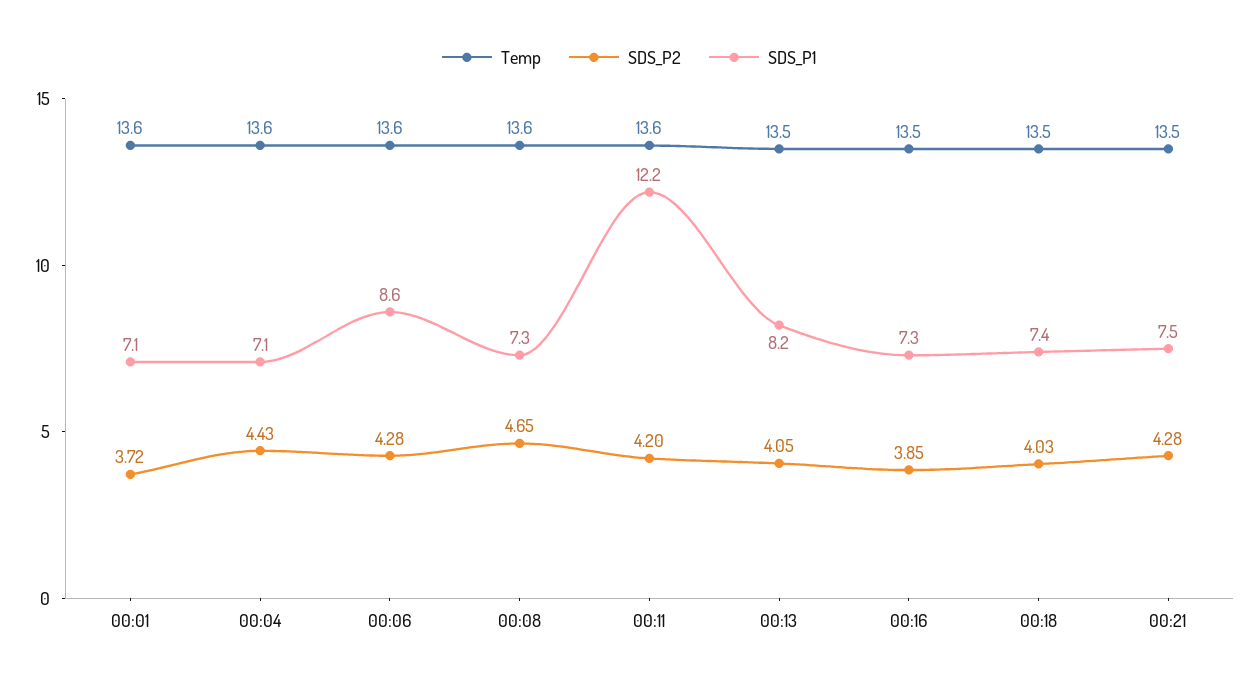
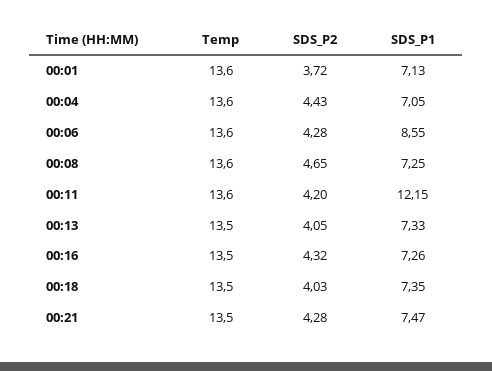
SDS_P1, 00:13: 8.2 -> 7.33
SDS_P2, 00:16: 3.85 -> 4.32

